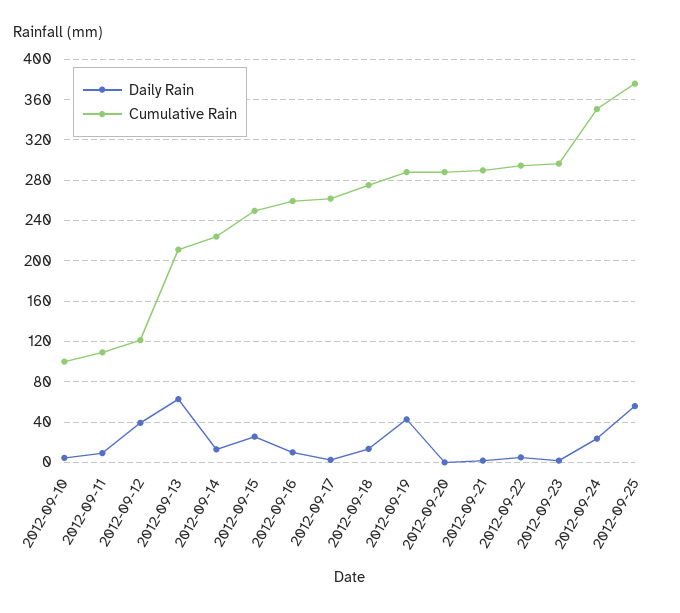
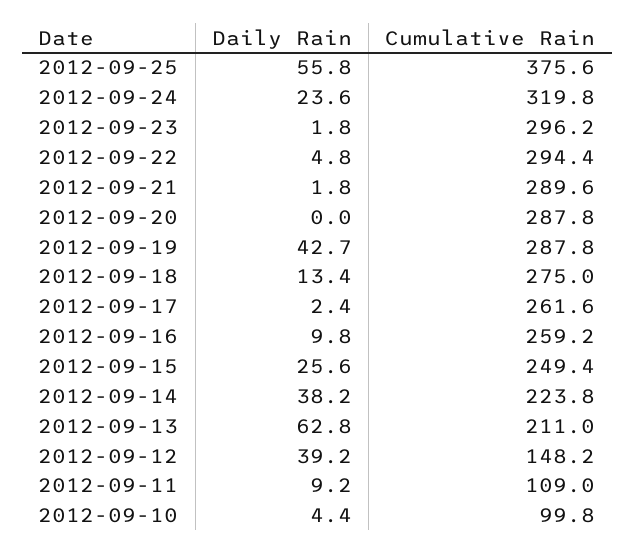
Cumulative Rain, 2012-09-12: 120 -> 148.2
Daily Rain, 2012-09-14: 10 -> 38.2
Cumulative Rain, 2012-09-24: 350 -> 319.8

